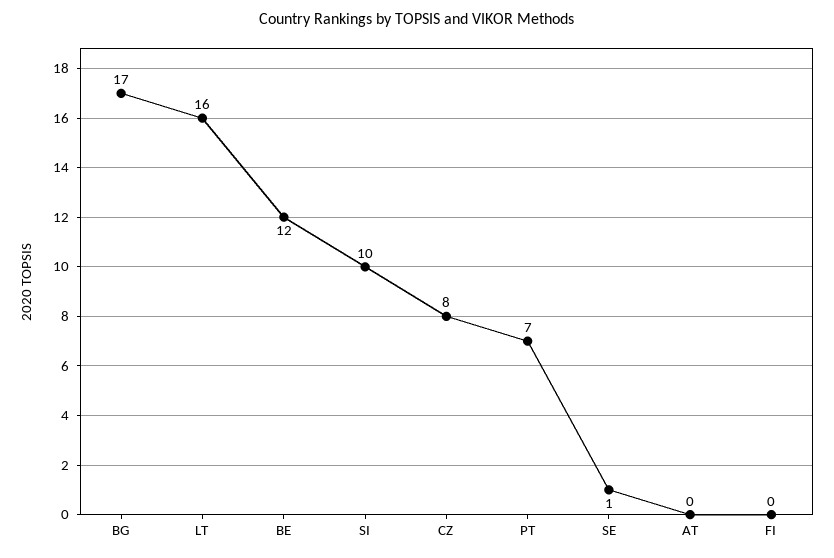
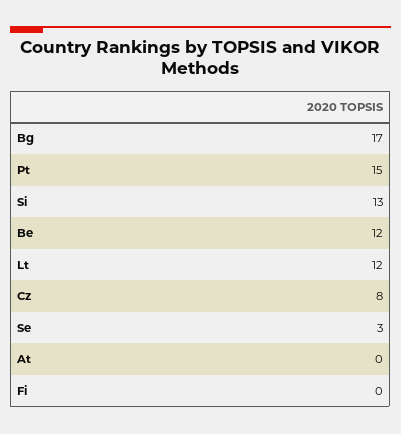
LT: 16 -> 12
SI: 10 -> 13
PT: 7 -> 15
SE: 1 -> 3

